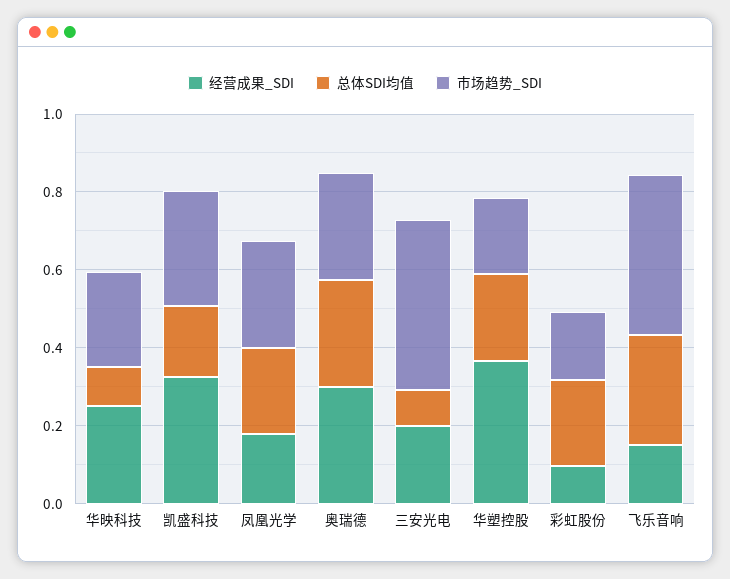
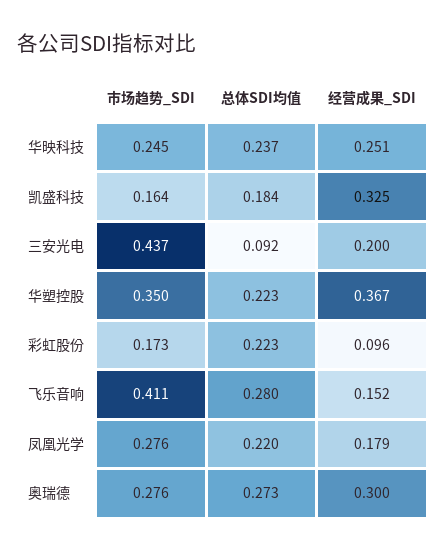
总体SDI均值, 华映科技: 0.1 -> 0.237
市场趋势_SDI, 凯盛科技: 0.3 -> 0.164
市场趋势_SDI, 华塑控股: 0.2 -> 0.35

